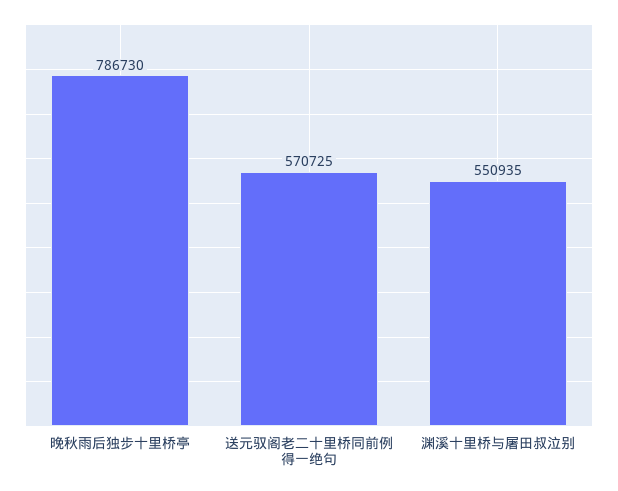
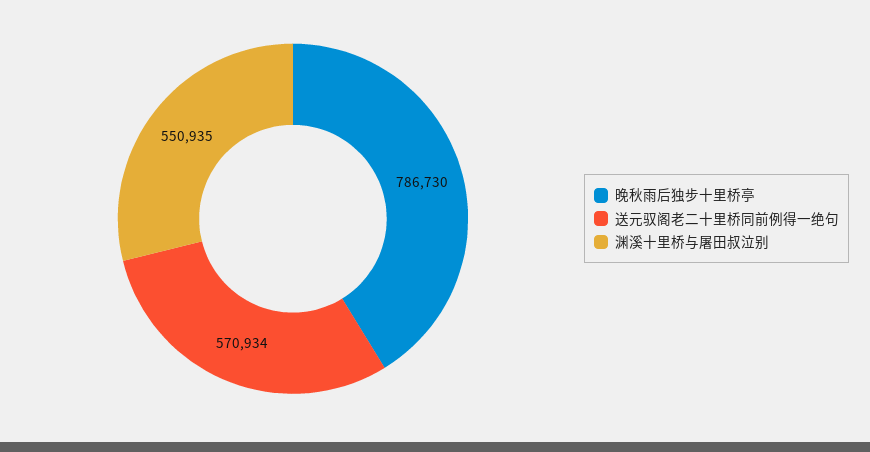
送元驭阁老二十里桥同前例得一绝句: 570725 -> 570934

